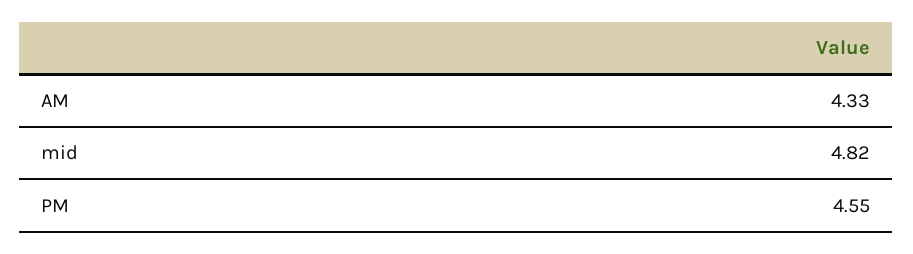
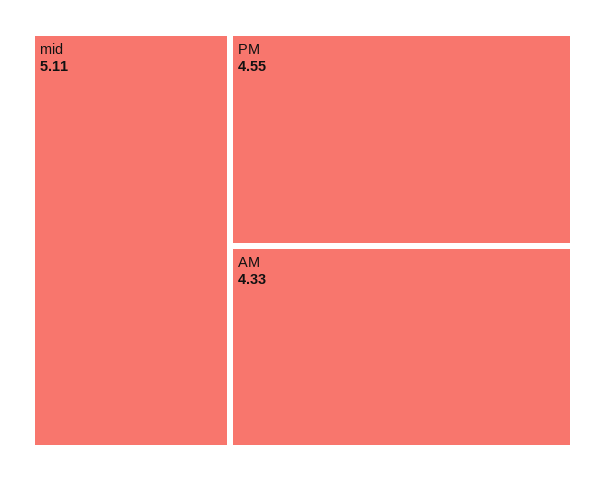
mid: 4.82 -> 5.11

